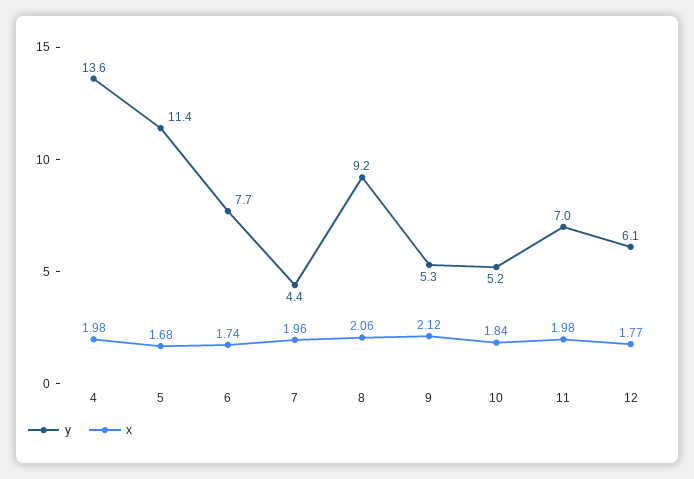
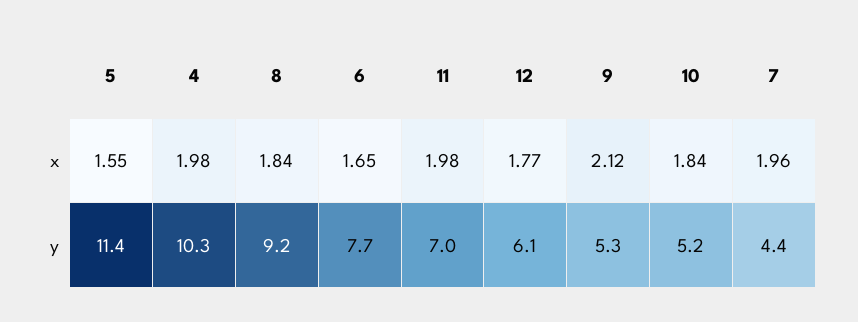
y, 4: 13.6 -> 10.3
x, 5: 1.68 -> 1.55
x, 6: 1.74 -> 1.65
x, 8: 2.06 -> 1.84

